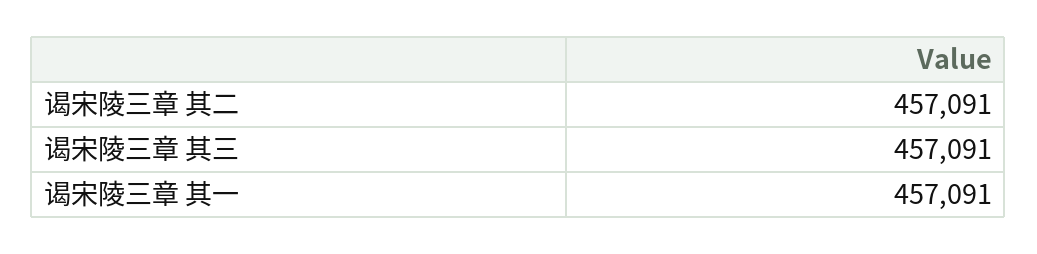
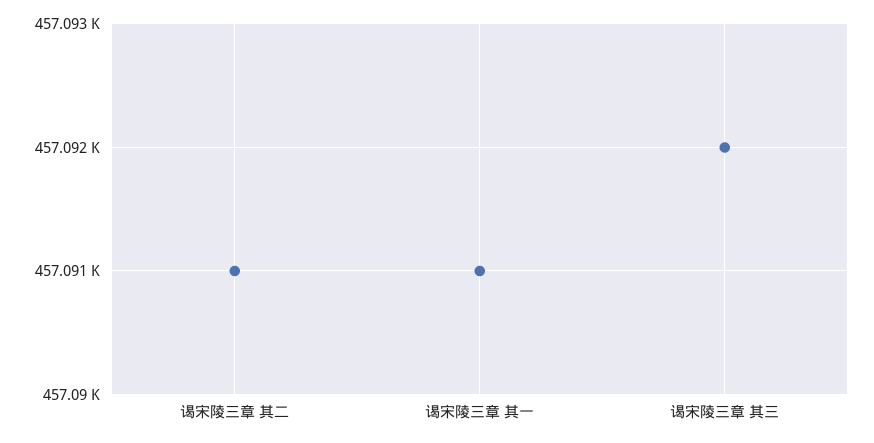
谒宋陵三章 其三: 457091 -> 457092

